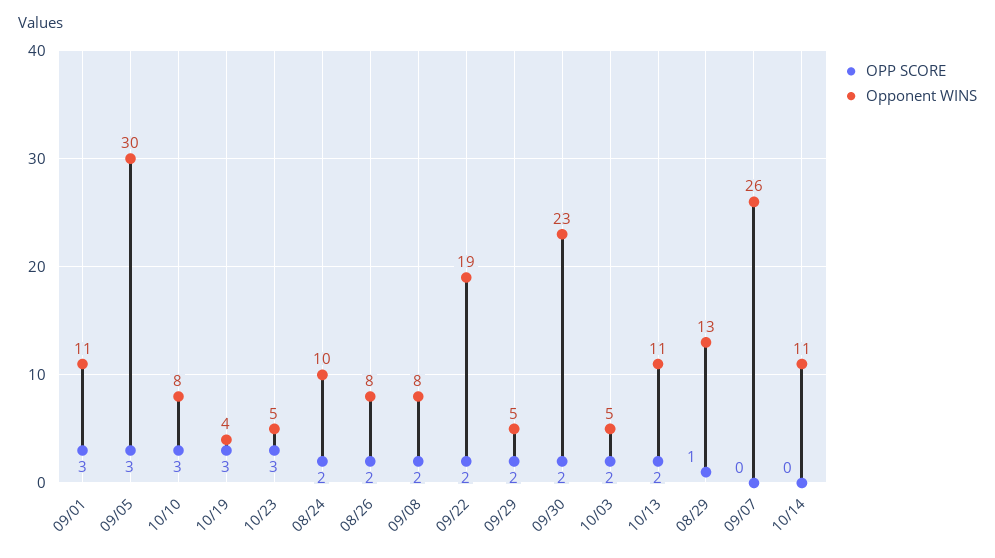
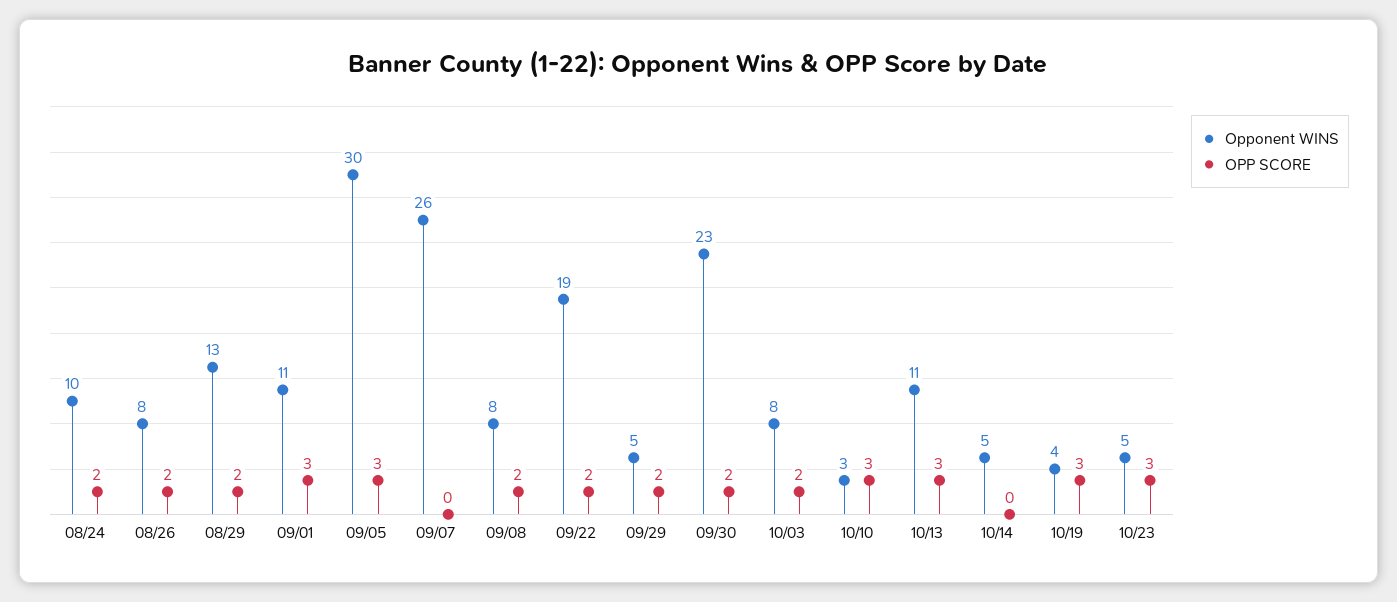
Opponent WINS, 10/10: 8 -> 3
Opponent WINS, 10/03: 5 -> 8
OPP SCORE, 10/13: 2 -> 3
OPP SCORE, 08/29: 1 -> 2
Opponent WINS, 10/14: 11 -> 5

